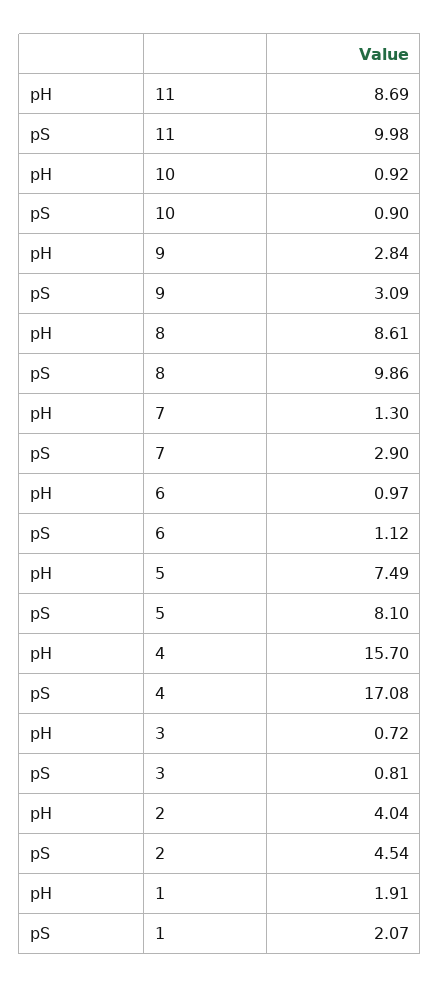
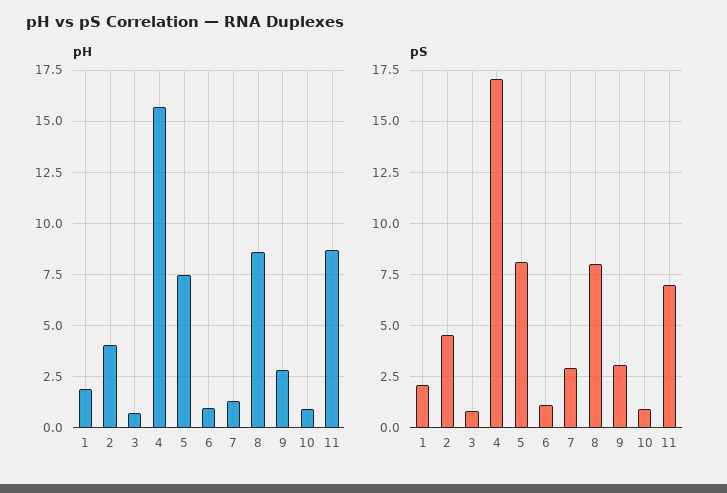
pS, 11: 9.98 -> 7
pS, 8: 9.86 -> 8

